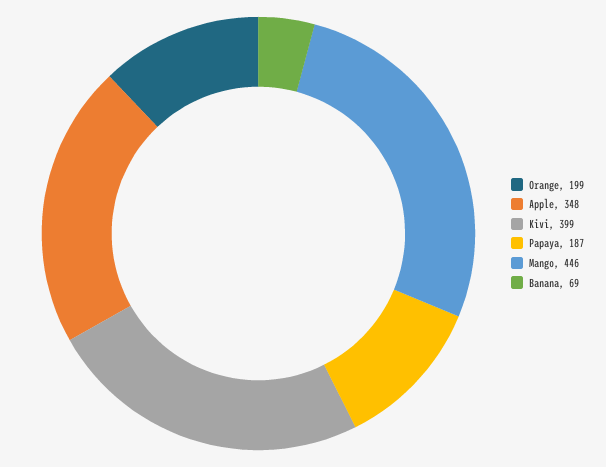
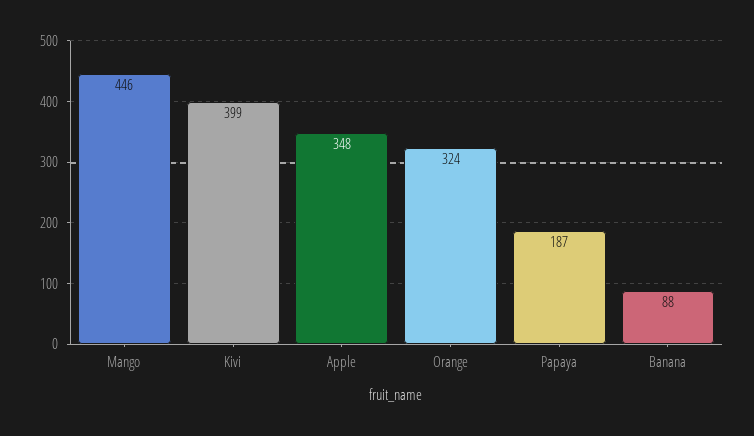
Orange: 199 -> 324
Banana: 69 -> 88

